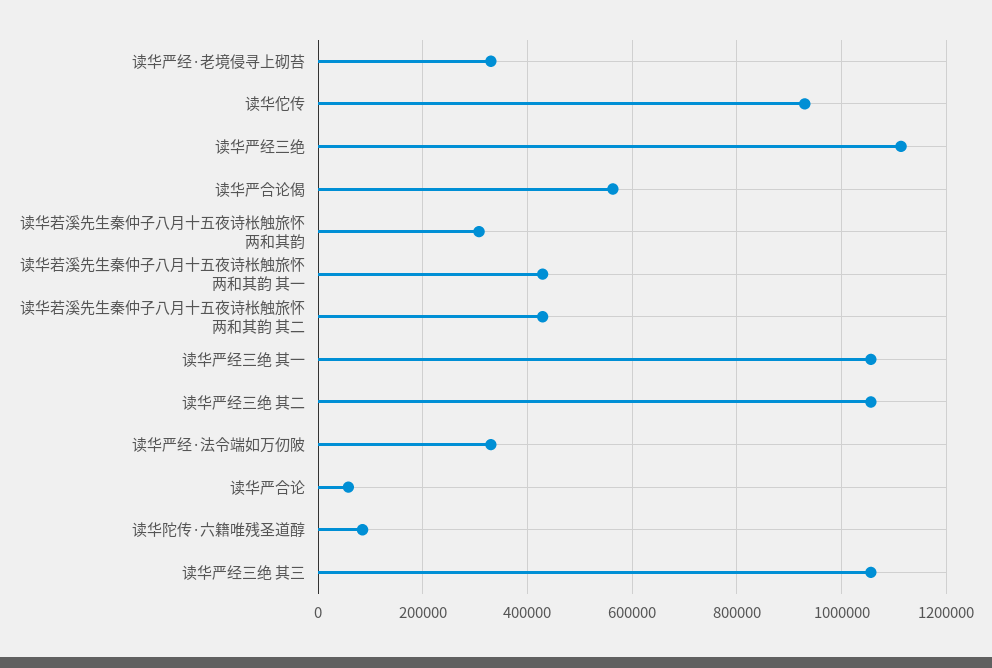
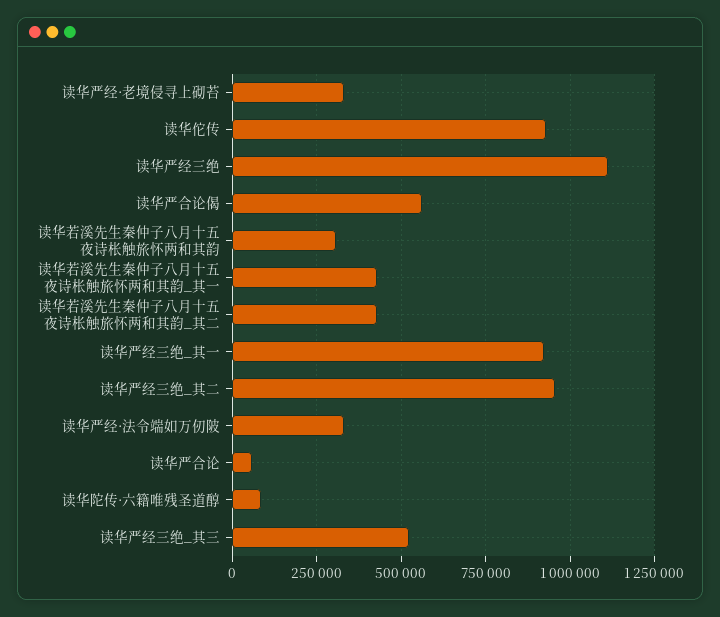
读华严经三绝 其一: 1060000 -> 925000
读华严经三绝 其二: 1060000 -> 950000
读华严经三绝 其三: 1060000 -> 525000

